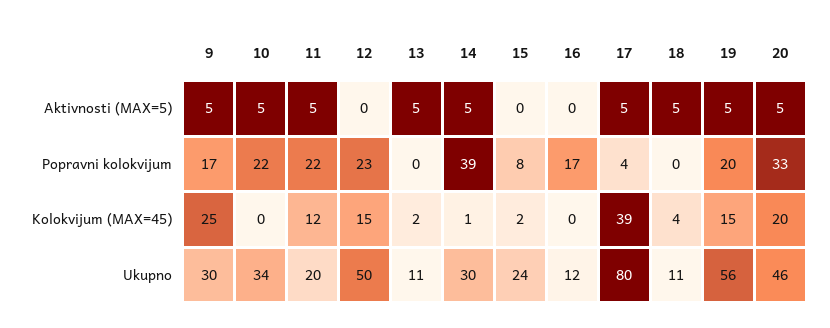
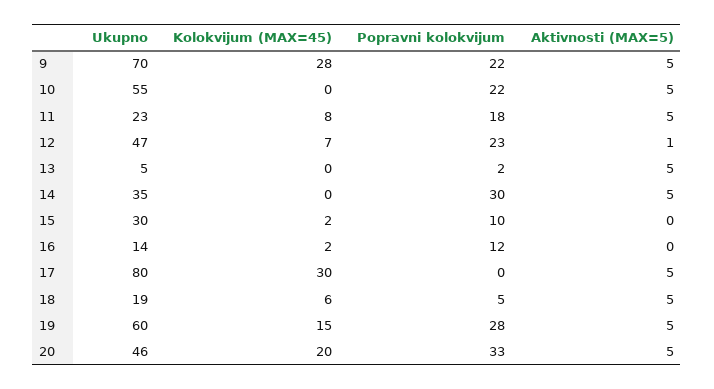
12, Aktivnosti (MAX=5): 0 -> 1
9, Popravni kolokvijum: 17 -> 22
11, Popravni kolokvijum: 22 -> 18
13, Popravni kolokvijum: 0 -> 2
14, Popravni kolokvijum: 39 -> 30
15, Popravni kolokvijum: 8 -> 10
16, Popravni kolokvijum: 17 -> 12
17, Popravni kolokvijum: 4 -> 0
18, Popravni kolokvijum: 0 -> 5
19, Popravni kolokvijum: 20 -> 28
9, Kolokvijum (MAX=45): 25 -> 28
11, Kolokvijum (MAX=45): 12 -> 8
12, Kolokvijum (MAX=45): 15 -> 7
13, Kolokvijum (MAX=45): 2 -> 0
14, Kolokvijum (MAX=45): 1 -> 0
16, Kolokvijum (MAX=45): 0 -> 2
17, Kolokvijum (MAX=45): 39 -> 30
18, Kolokvijum (MAX=45): 4 -> 6
9, Ukupno: 30 -> 70
10, Ukupno: 34 -> 55
11, Ukupno: 20 -> 23
12, Ukupno: 50 -> 47
13, Ukupno: 11 -> 5
14, Ukupno: 30 -> 35
15, Ukupno: 24 -> 30
16, Ukupno: 12 -> 14
18, Ukupno: 11 -> 19
19, Ukupno: 56 -> 60

